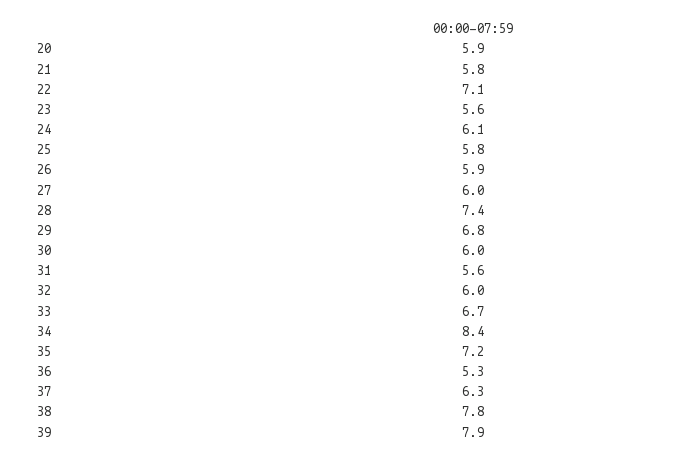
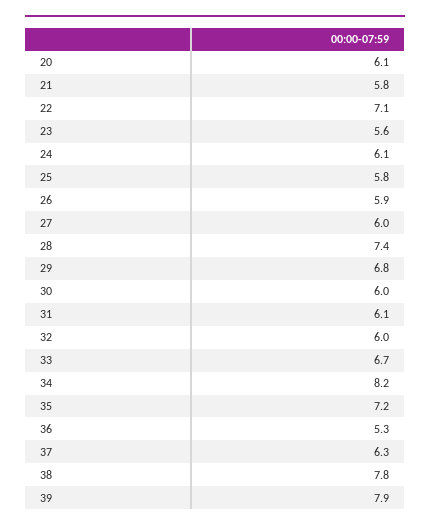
20: 5.9 -> 6.1
31: 5.6 -> 6.1
34: 8.4 -> 8.2

